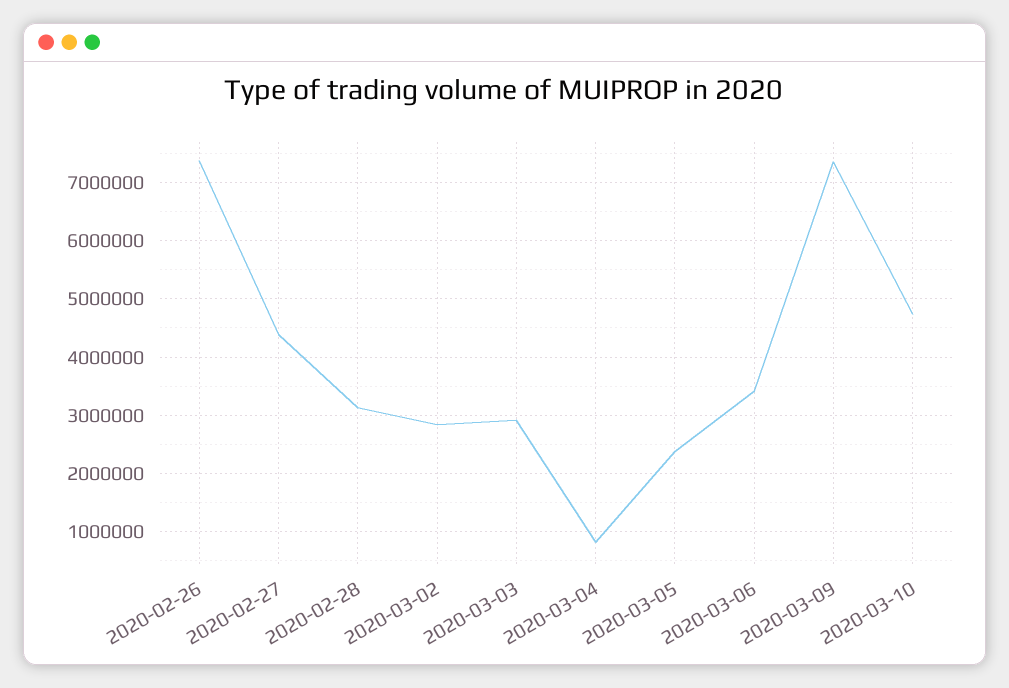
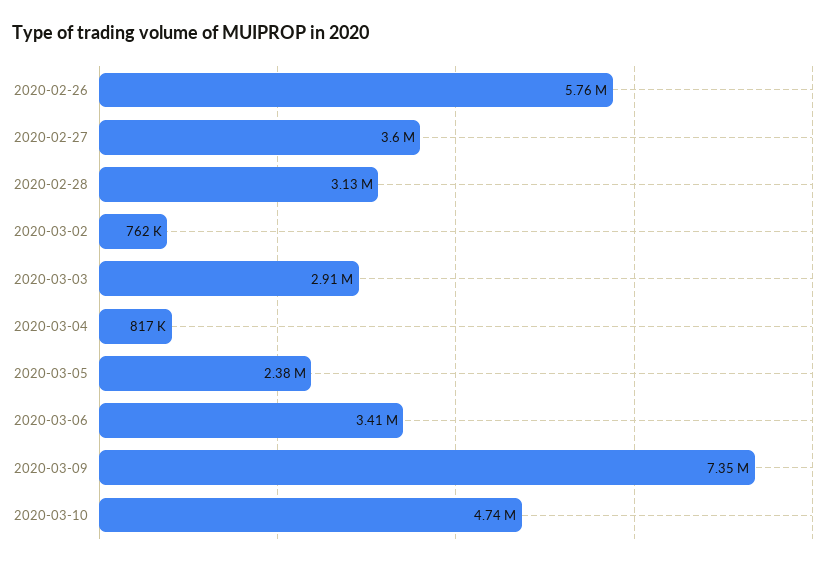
2020-02-26: 7400000 -> 5760000
2020-02-27: 4400000 -> 3600000
2020-03-02: 2800000 -> 762000

